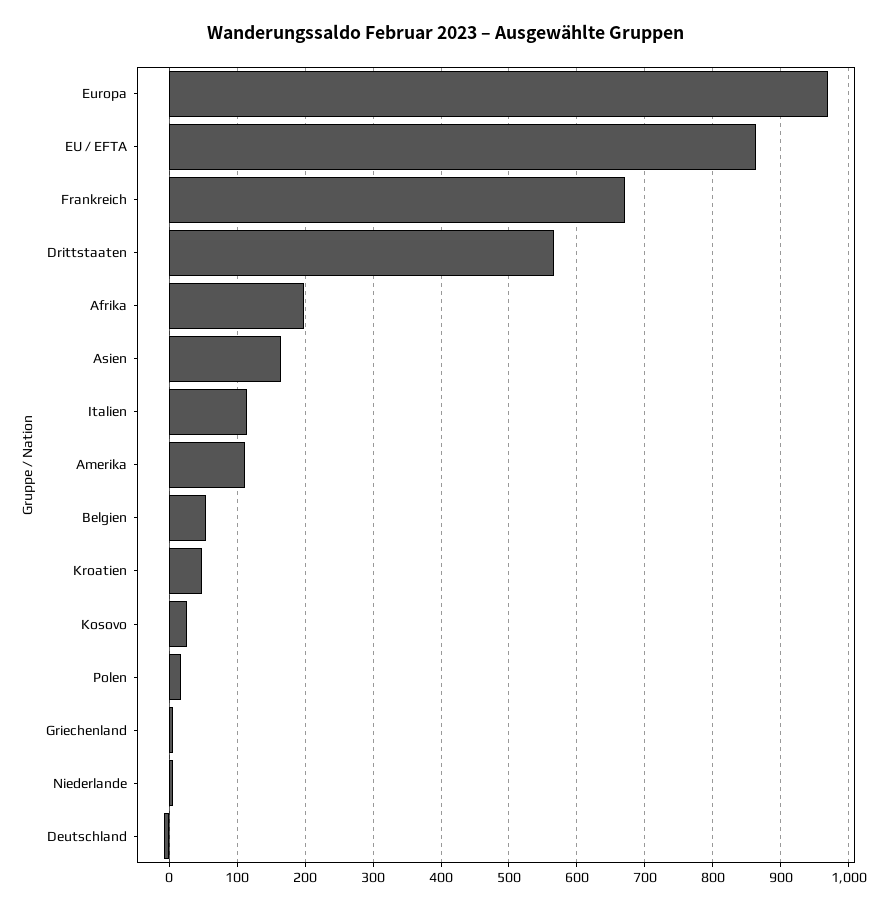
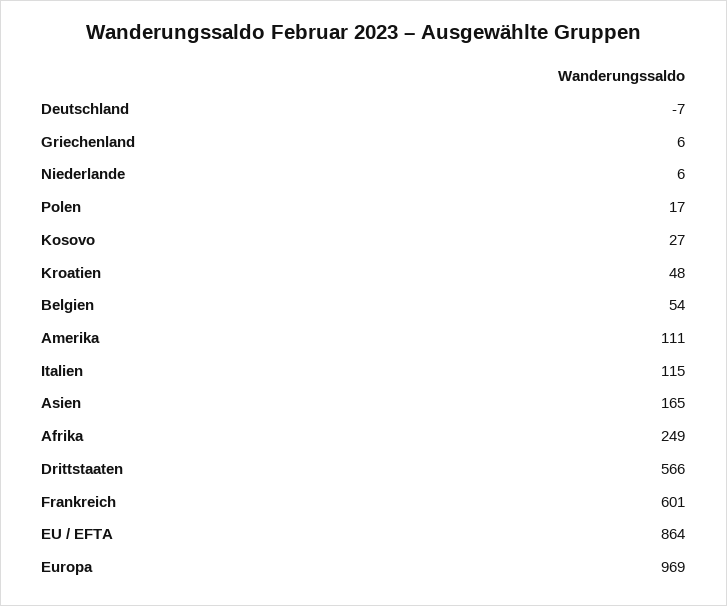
Frankreich: 670 -> 601
Afrika: 200 -> 249

